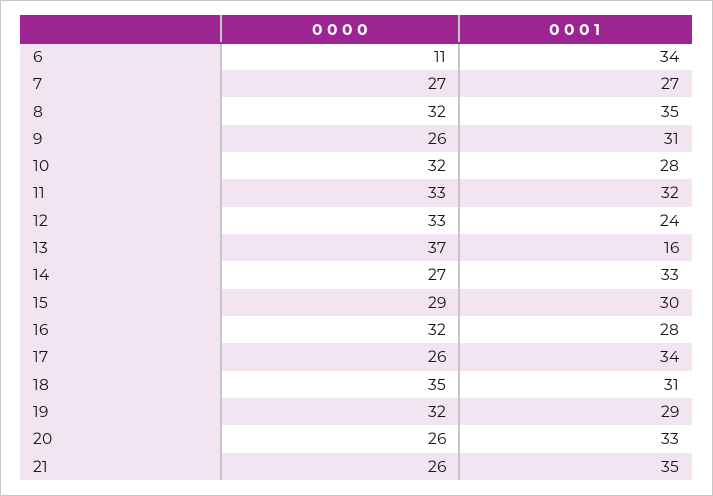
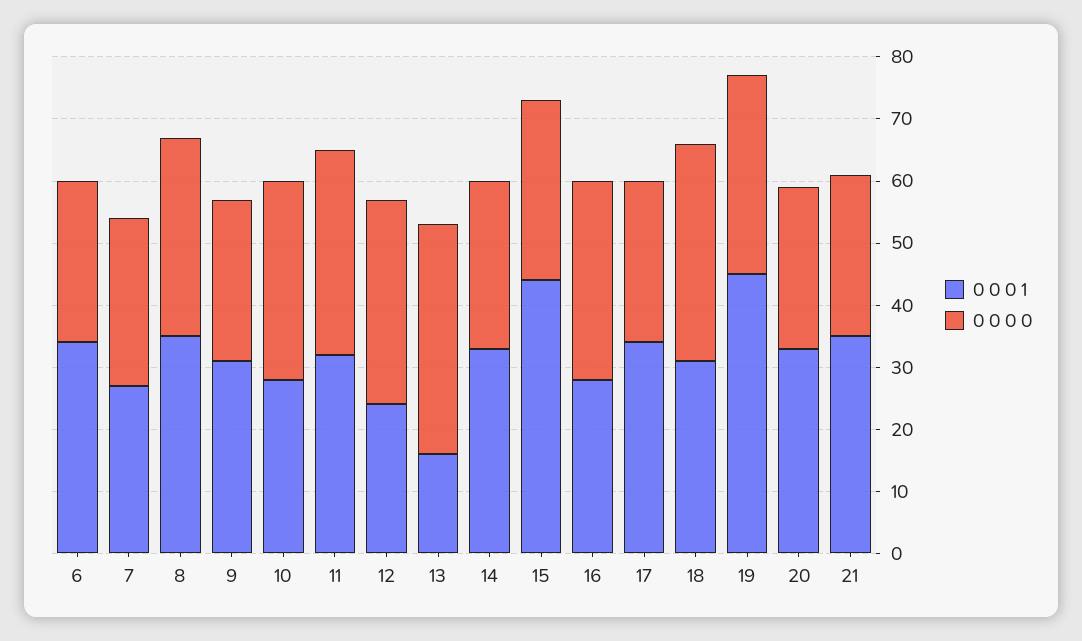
0 0 0 0, 6: 11 -> 25
0 0 0 1, 15: 30 -> 45
0 0 0 1, 19: 29 -> 45

